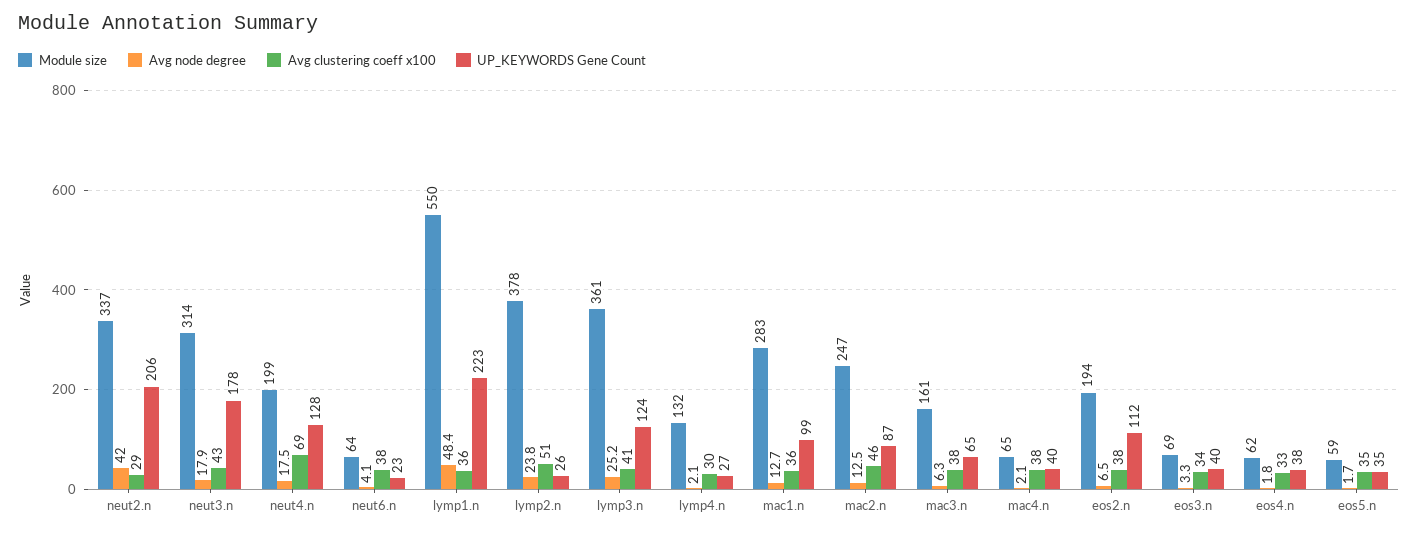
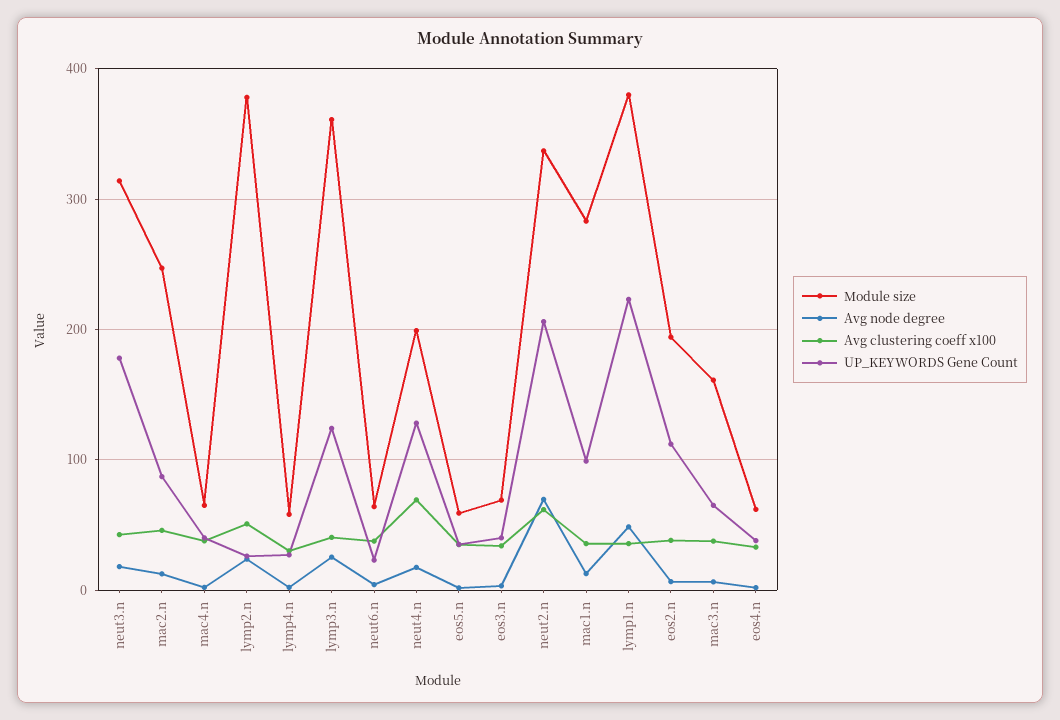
Avg node degree, neut2.n: 42 -> 70
Avg clustering coeff x100, neut2.n: 29 -> 60
Module size, lymp1.n: 550 -> 380
Module size, lymp4.n: 132 -> 60

